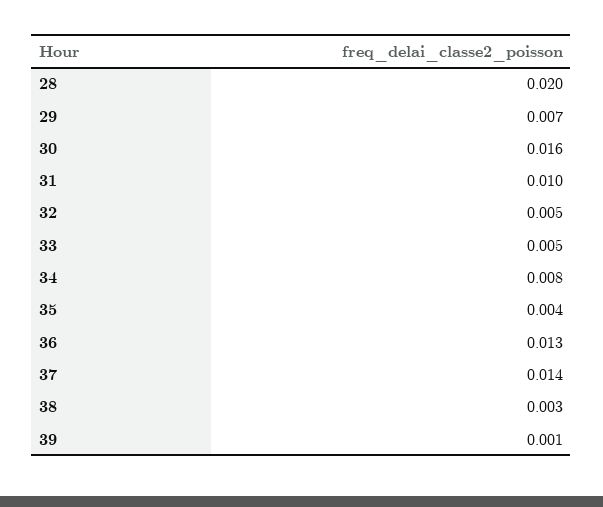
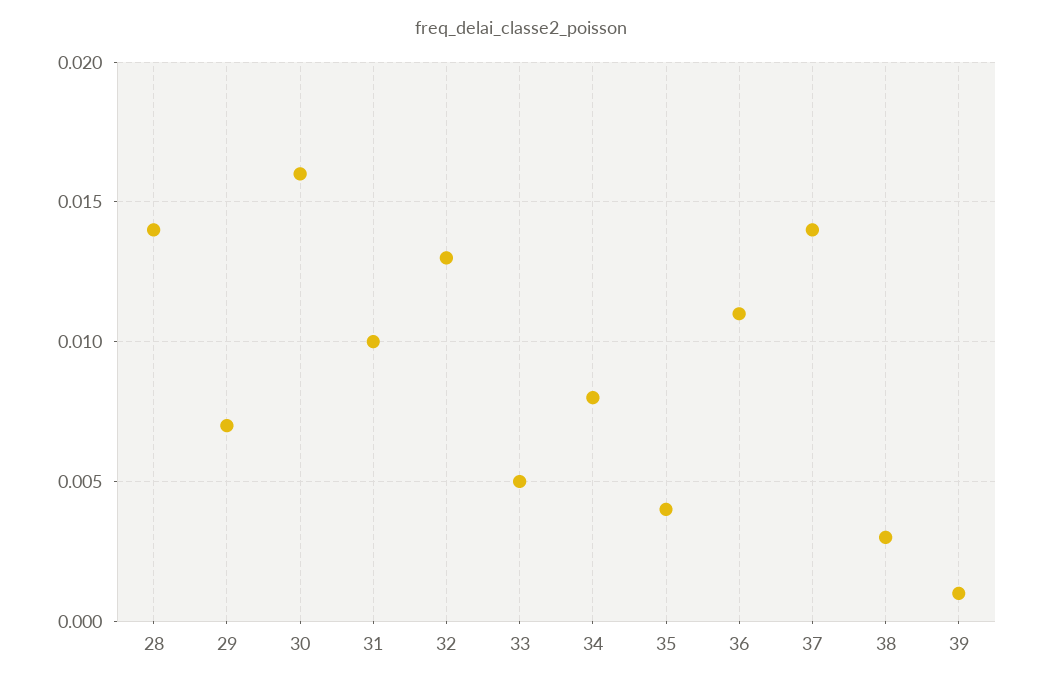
28: 0.02 -> 0.014
32: 0.005 -> 0.013
36: 0.013 -> 0.011

